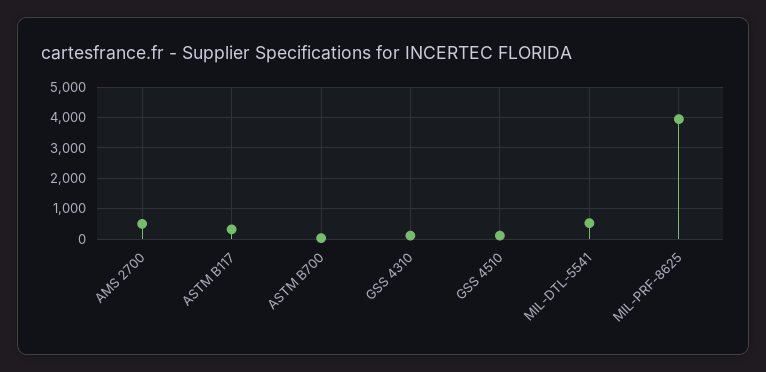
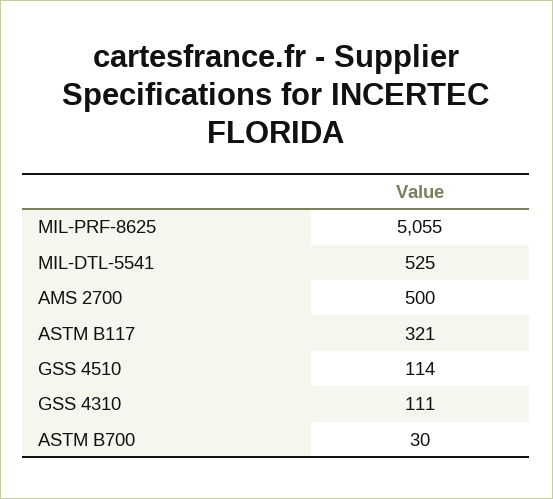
MIL-PRF-8625: 4000 -> 5055

